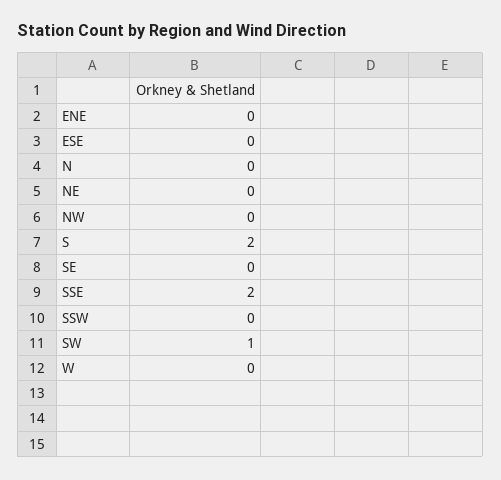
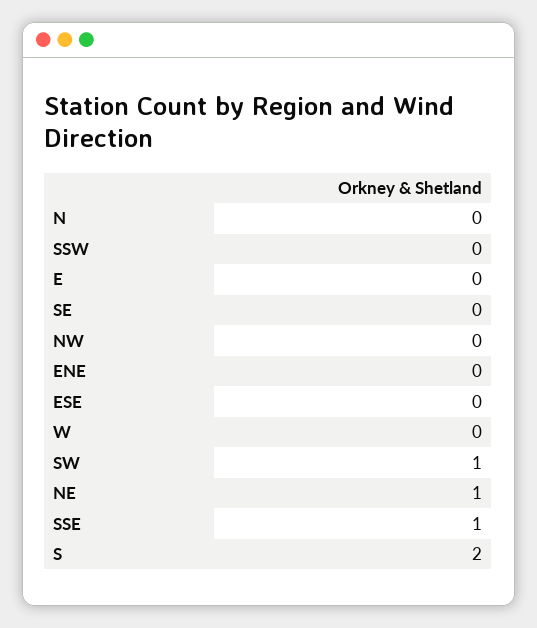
NE: 0 -> 1
SSE: 2 -> 1
E: none -> 0

